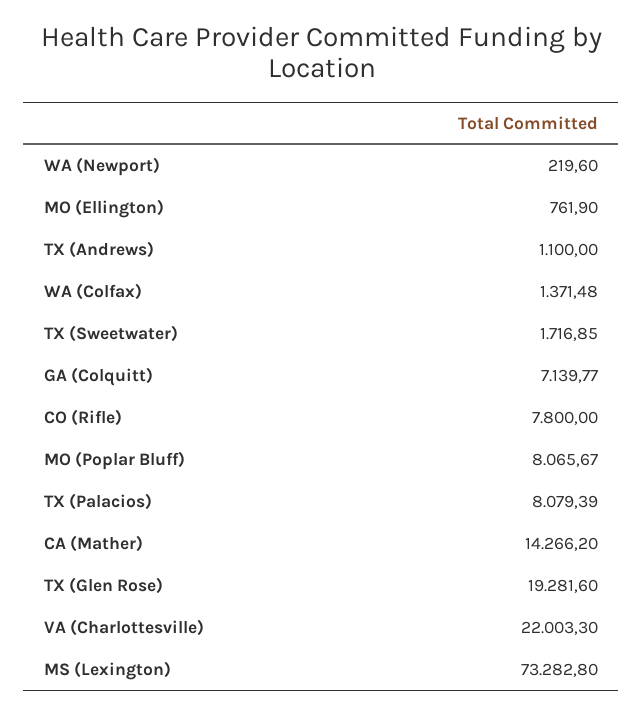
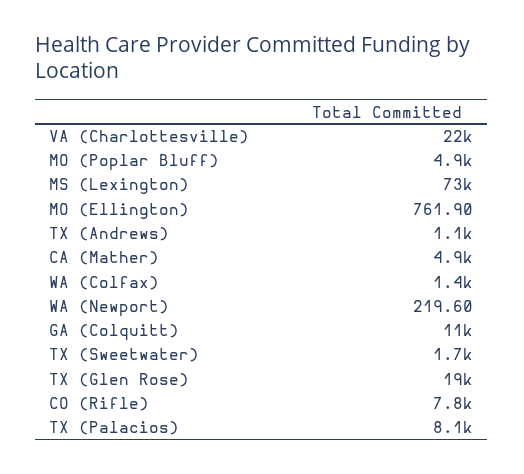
GA (Colquitt): 7139.77 -> 11000
MO (Poplar Bluff): 8065.67 -> 4900
CA (Mather): 14266.2 -> 4900

